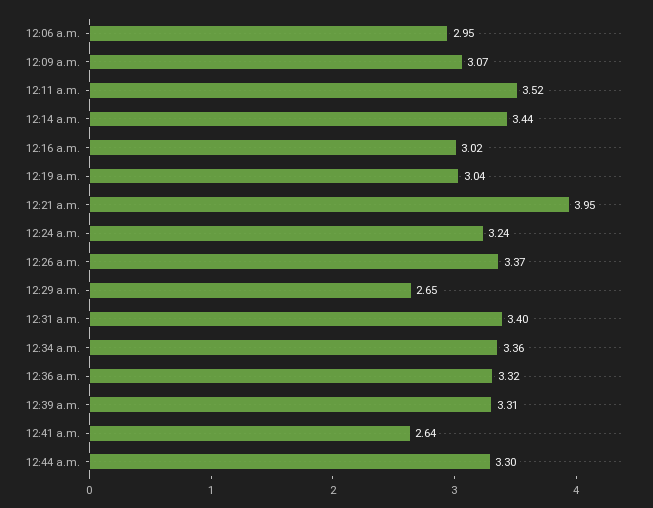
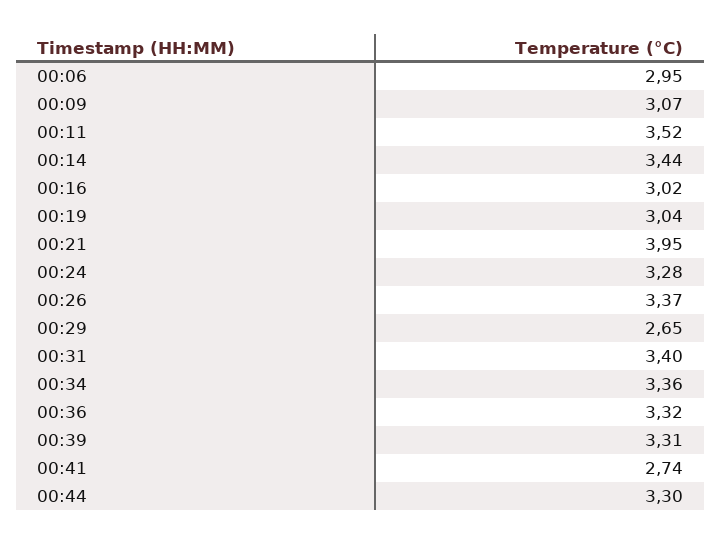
12:24 a.m.: 3.24 -> 3.28
12:41 a.m.: 2.64 -> 2.74

